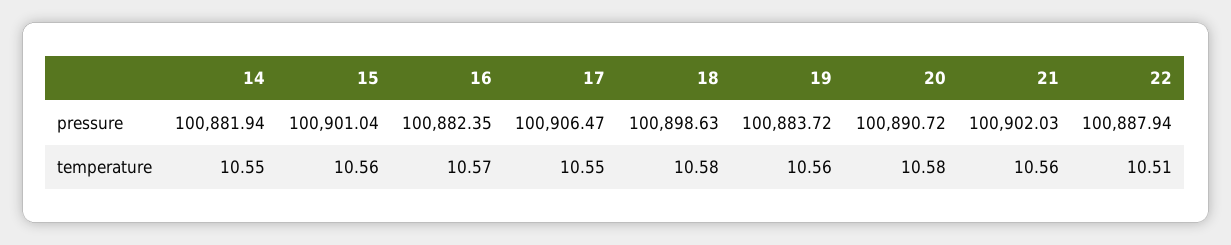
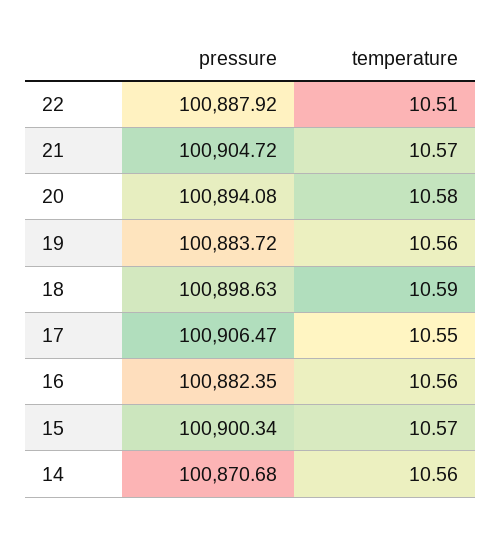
14, pressure: 100881.94 -> 100870.68
15, pressure: 100901.04 -> 100900.34
20, pressure: 100890.72 -> 100894.08
21, pressure: 100902.03 -> 100904.72
22, pressure: 100887.94 -> 100887.92
14, temperature: 10.55 -> 10.56
15, temperature: 10.56 -> 10.57
16, temperature: 10.57 -> 10.56
18, temperature: 10.58 -> 10.59
21, temperature: 10.56 -> 10.57

